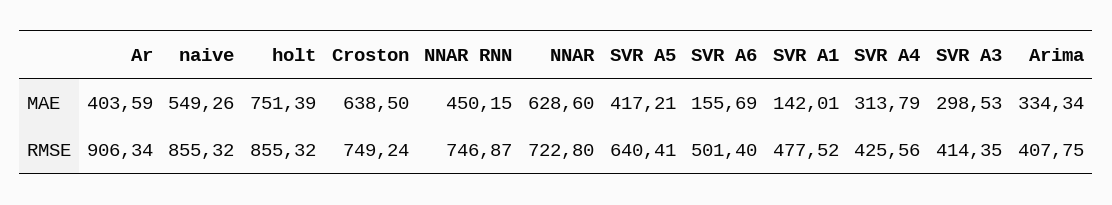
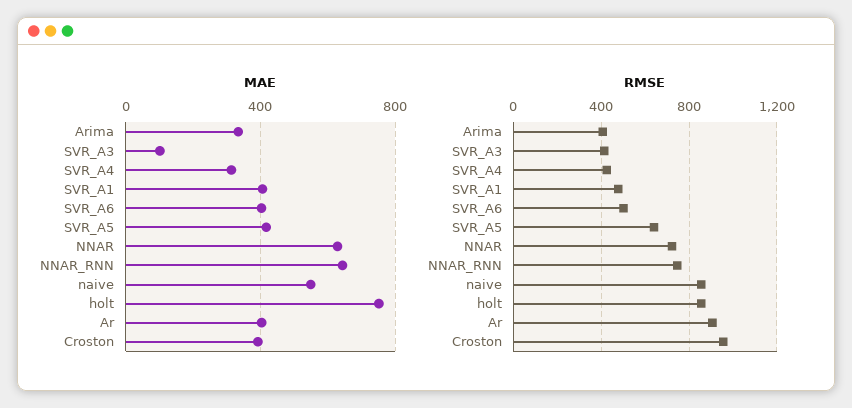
MAE, Croston: 638.5 -> 400
MAE, NNAR RNN: 450.15 -> 650
MAE, SVR A6: 155.69 -> 400
MAE, SVR A1: 142.01 -> 400
MAE, SVR A3: 298.53 -> 100
RMSE, Croston: 749.24 -> 950

